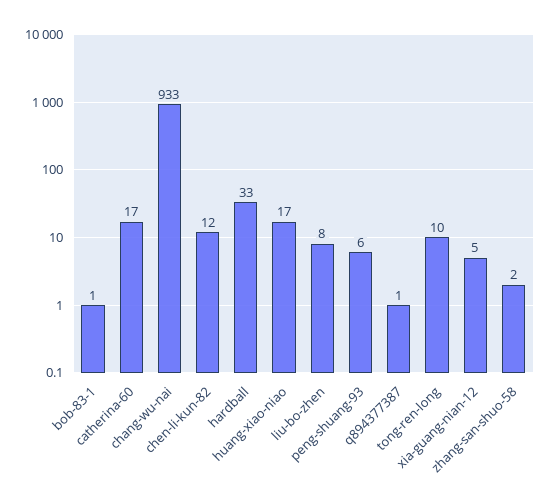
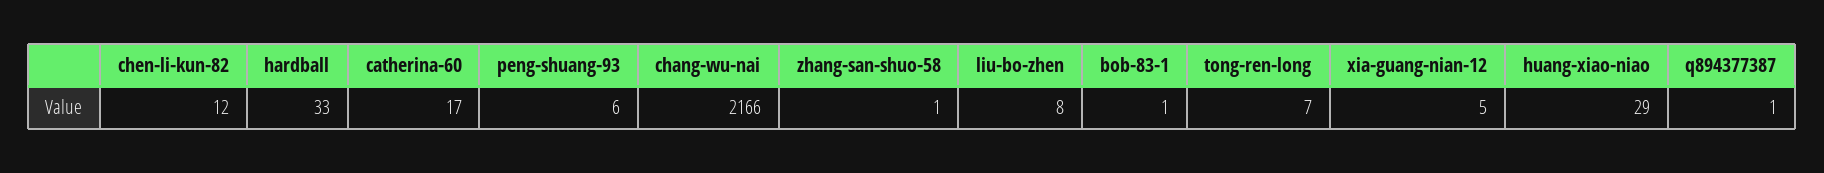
chang-wu-nai: 933 -> 2166
huang-xiao-niao: 17 -> 29
tong-ren-long: 10 -> 7
zhang-san-shuo-58: 2 -> 1

